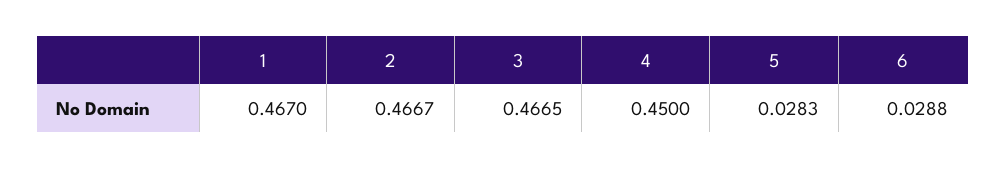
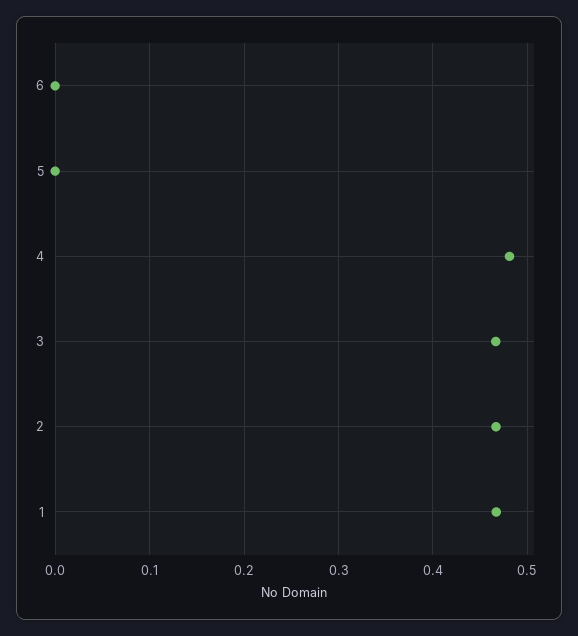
4: 0.45 -> 0.48
5: 0.0283 -> 0
6: 0.0288 -> 0

